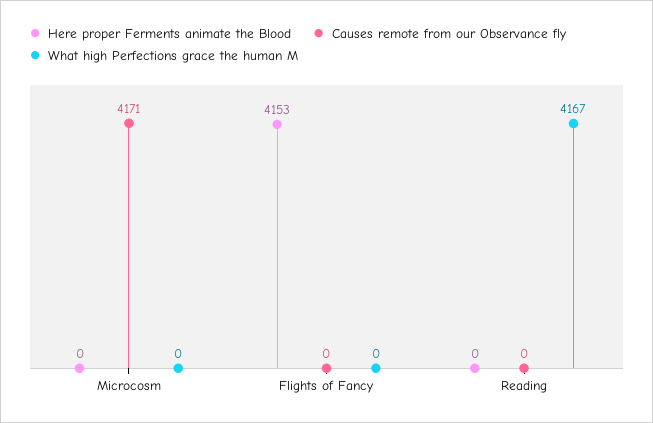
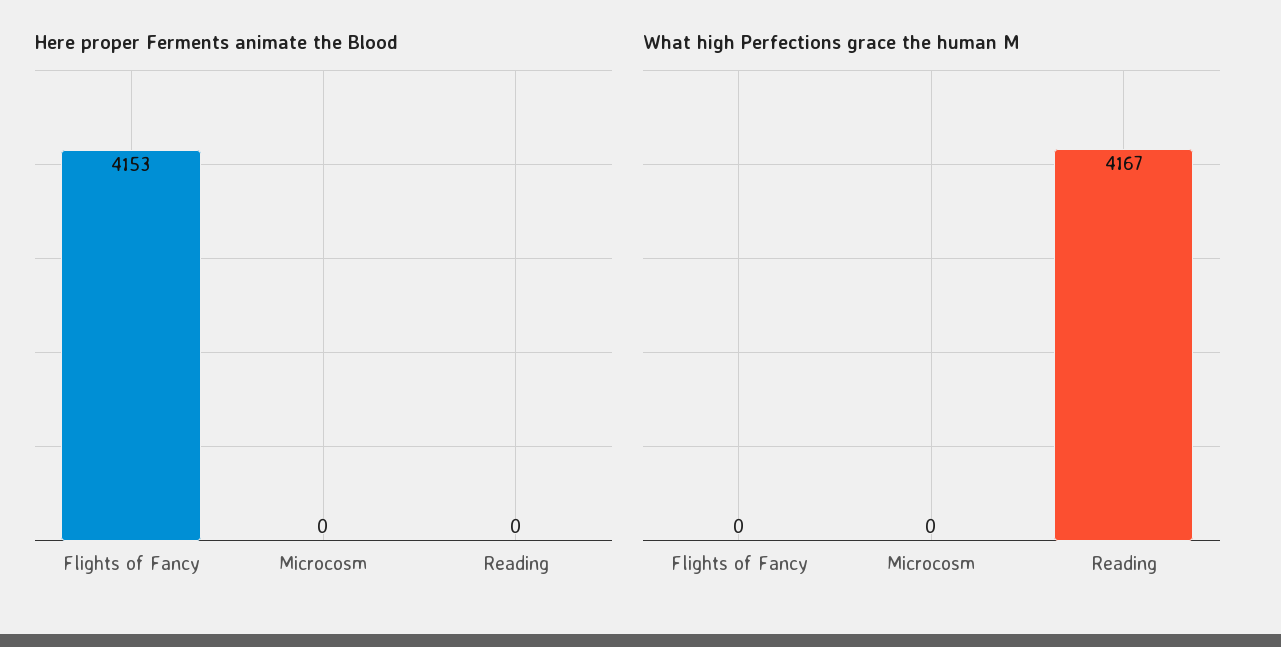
Causes remote from our Observance fly, Microcosm: 4171 -> none
Causes remote from our Observance fly, Flights of Fancy: 0 -> none
Causes remote from our Observance fly, Reading: 0 -> none

